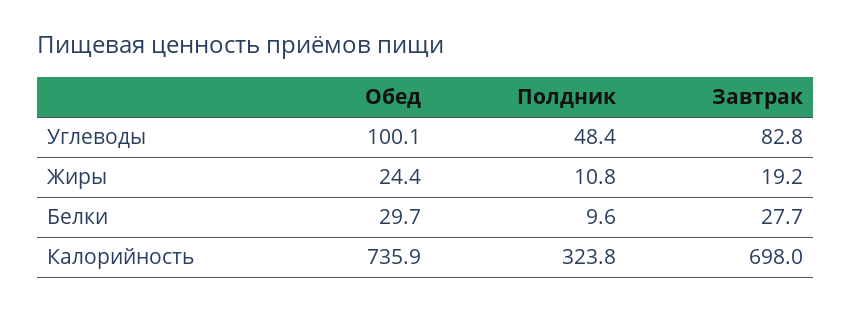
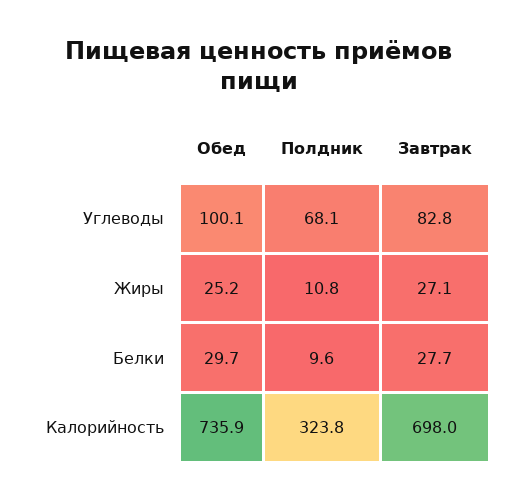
Полдник, Углеводы: 48.4 -> 68.1
Обед, Жиры: 24.4 -> 25.2
Завтрак, Жиры: 19.2 -> 27.1

